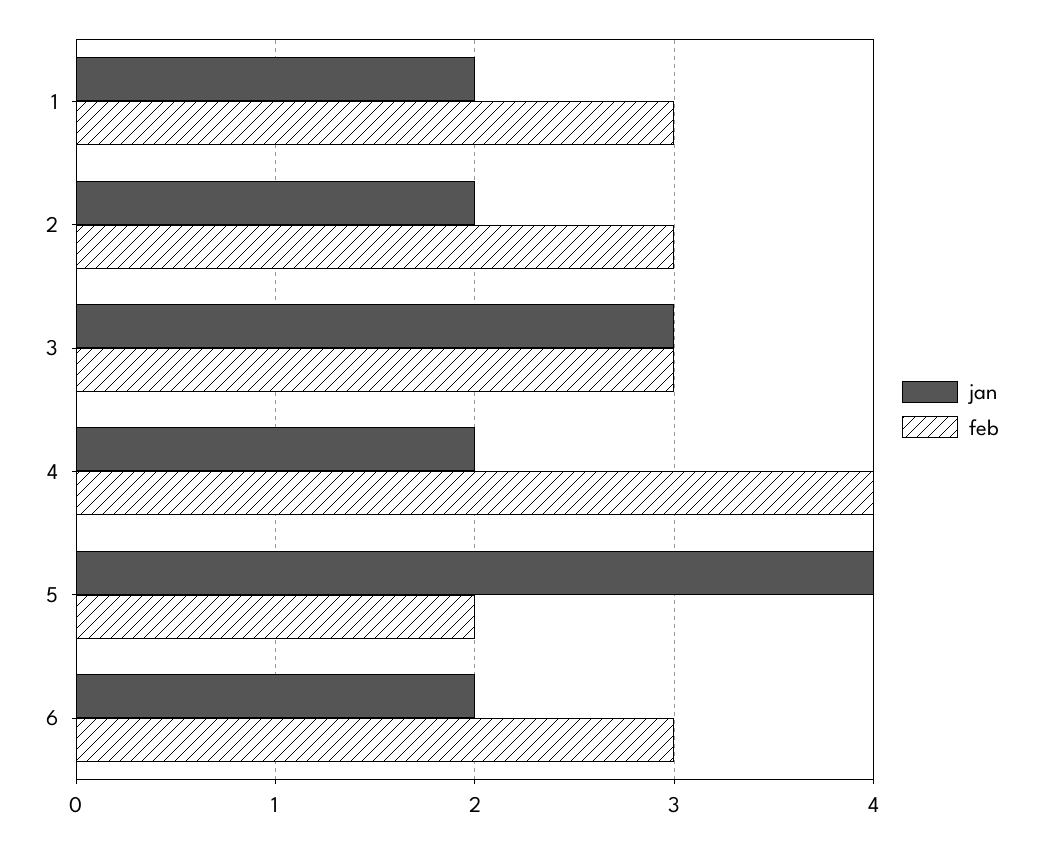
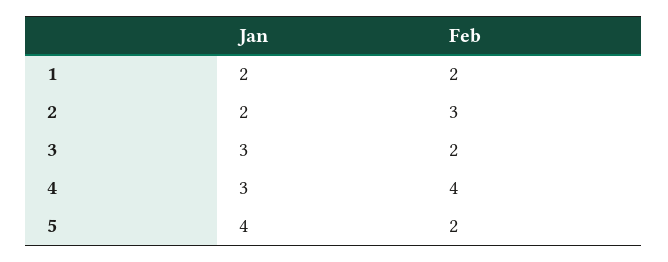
feb, 1: 3 -> 2
feb, 3: 3 -> 2
jan, 4: 2 -> 3
jan, 6: 2 -> none
feb, 6: 3 -> none

